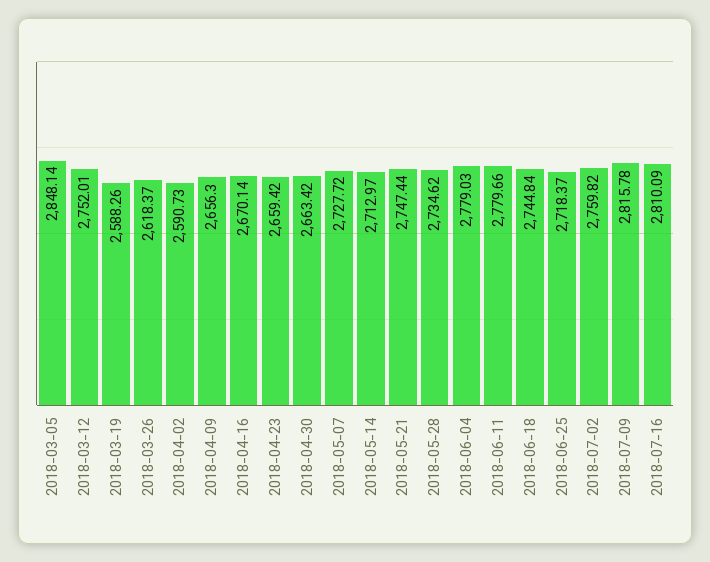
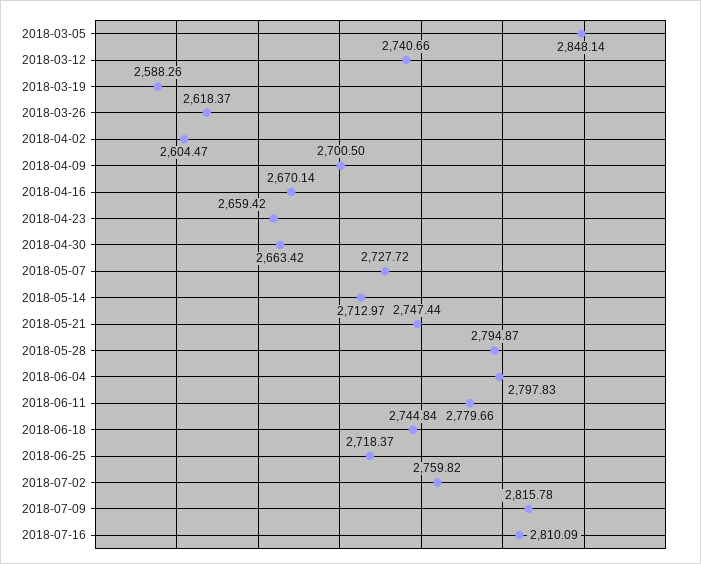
2018-03-12: 2752.01 -> 2740.66
2018-04-02: 2590.73 -> 2604.47
2018-04-09: 2656.3 -> 2700.5
2018-05-28: 2734.62 -> 2794.87
2018-06-04: 2779.03 -> 2797.83

